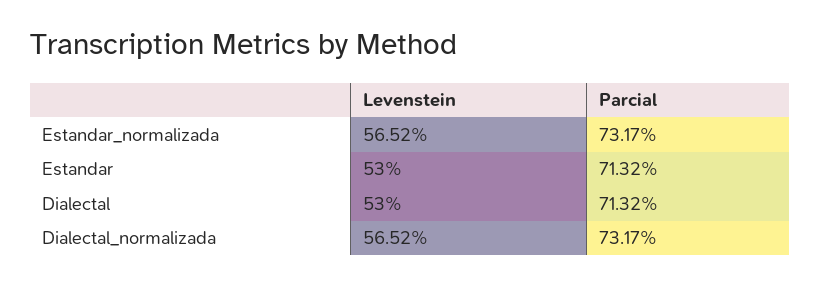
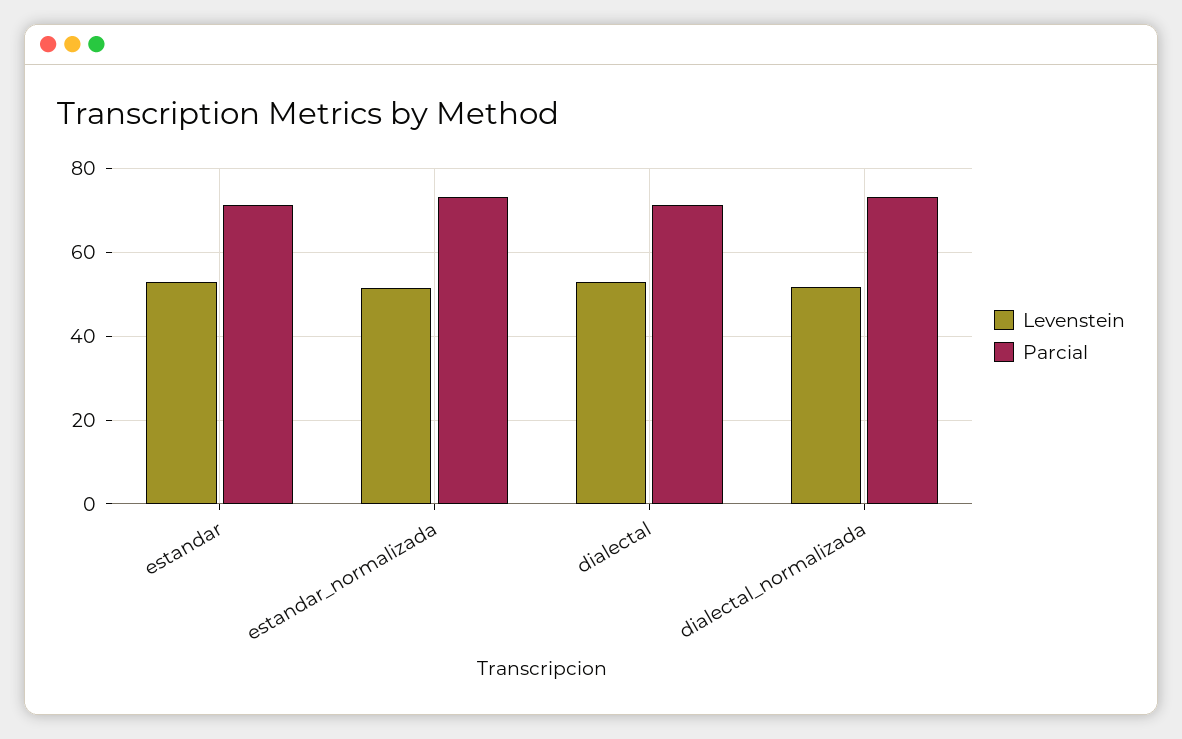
Levenstein, Estandar_normalizada: 56.52 -> 52
Levenstein, Dialectal_normalizada: 56.52 -> 52

